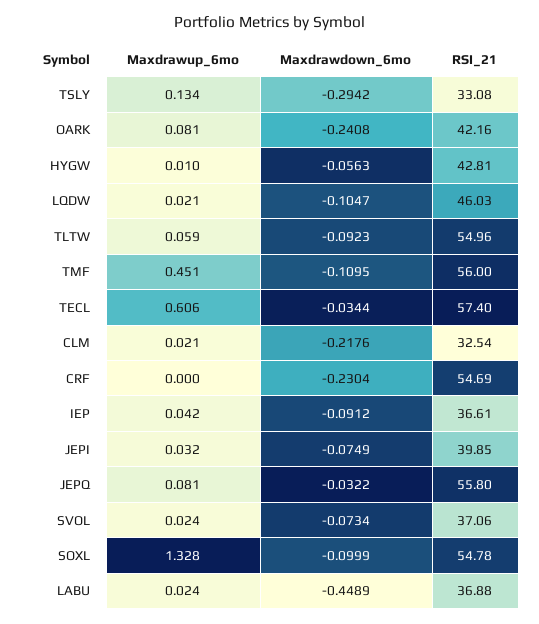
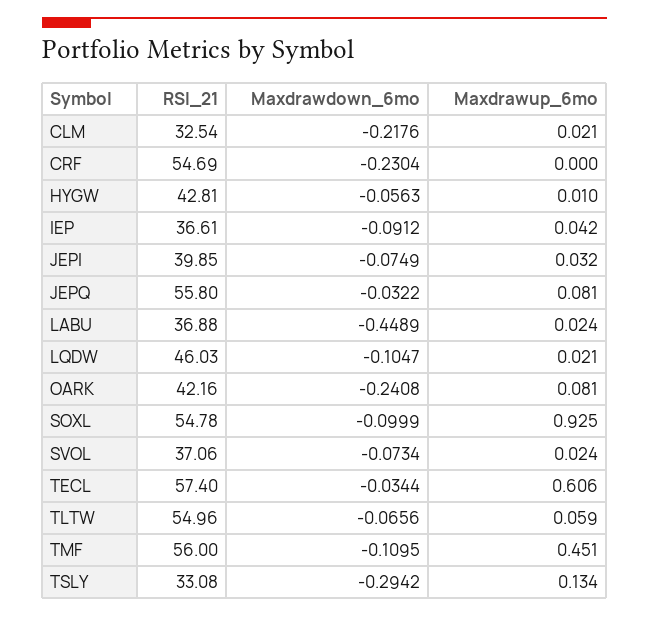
Maxdrawdown_6mo, TLTW: -0.0923 -> -0.0656
Maxdrawup_6mo, SOXL: 1.328 -> 0.925

